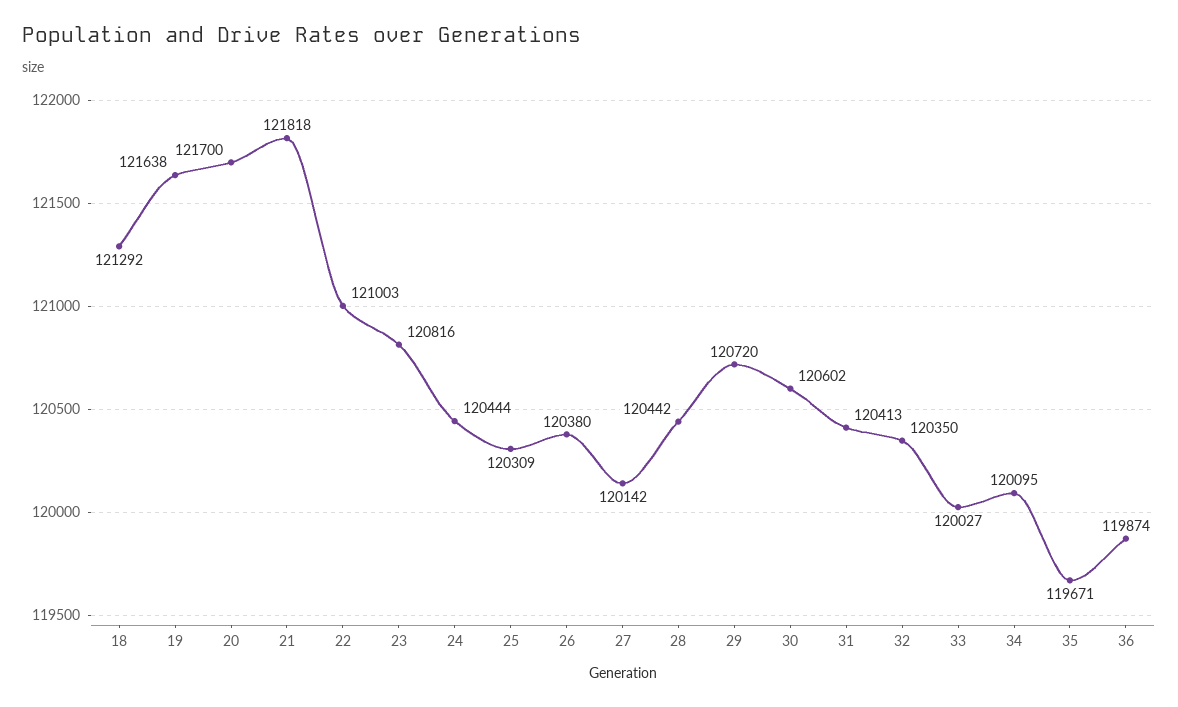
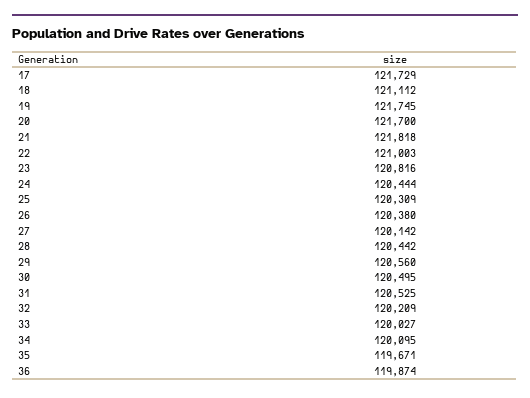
18: 121292 -> 121112
19: 121638 -> 121745
29: 120720 -> 120560
30: 120602 -> 120495
31: 120413 -> 120525
32: 120350 -> 120209
17: none -> 121729

